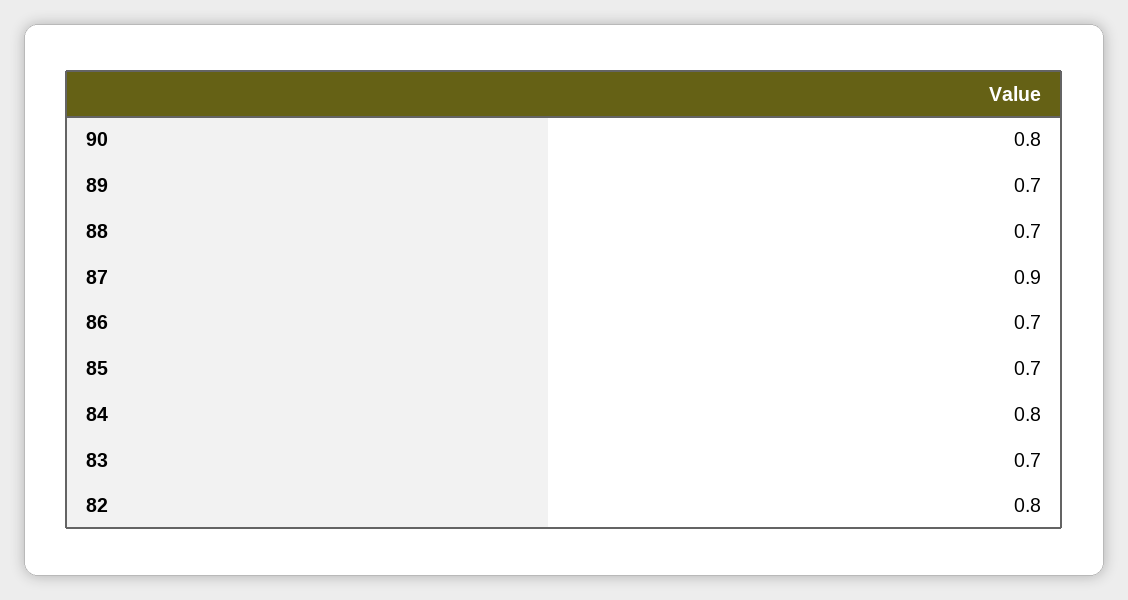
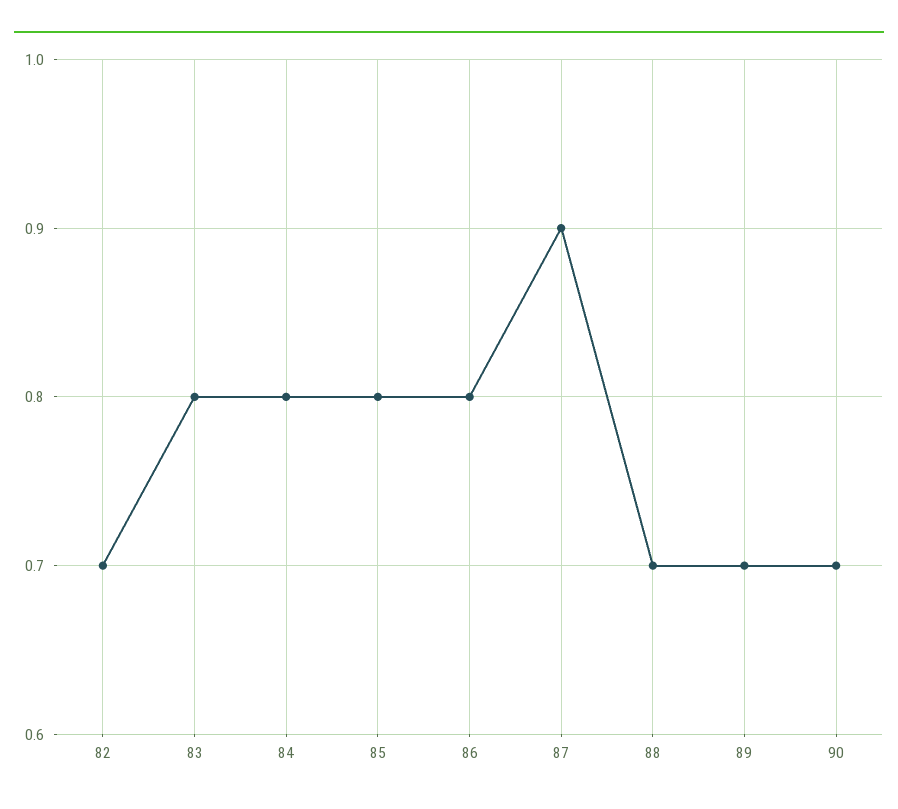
90: 0.8 -> 0.7
86: 0.7 -> 0.8
85: 0.7 -> 0.8
83: 0.7 -> 0.8
82: 0.8 -> 0.7

